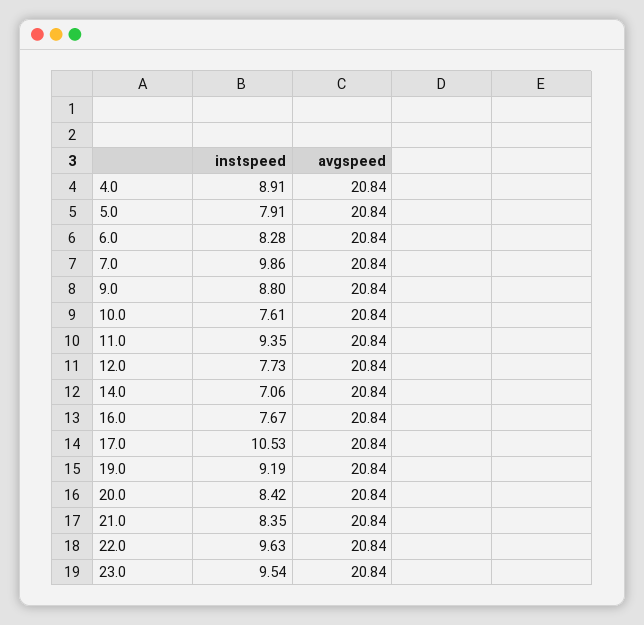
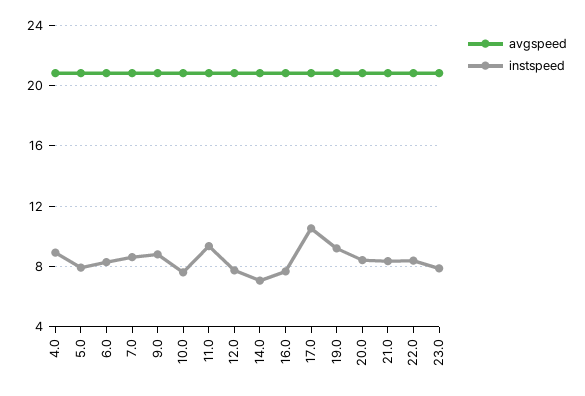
instspeed, 7.0: 9.86 -> 8.5
instspeed, 22.0: 9.63 -> 8.5
instspeed, 23.0: 9.54 -> 8

